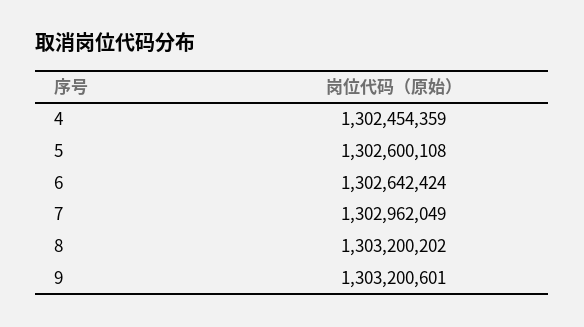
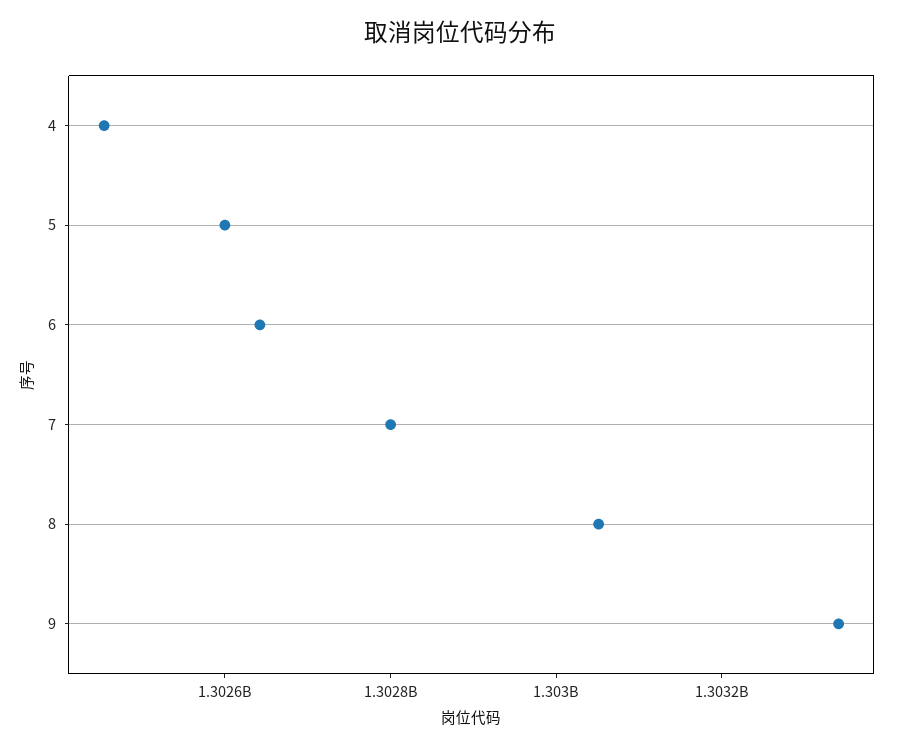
7: 1302962049 -> 1302800000
8: 1303200202 -> 1303050000
9: 1303200601 -> 1303350000

